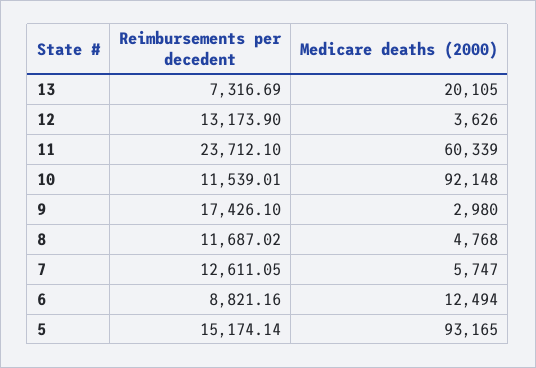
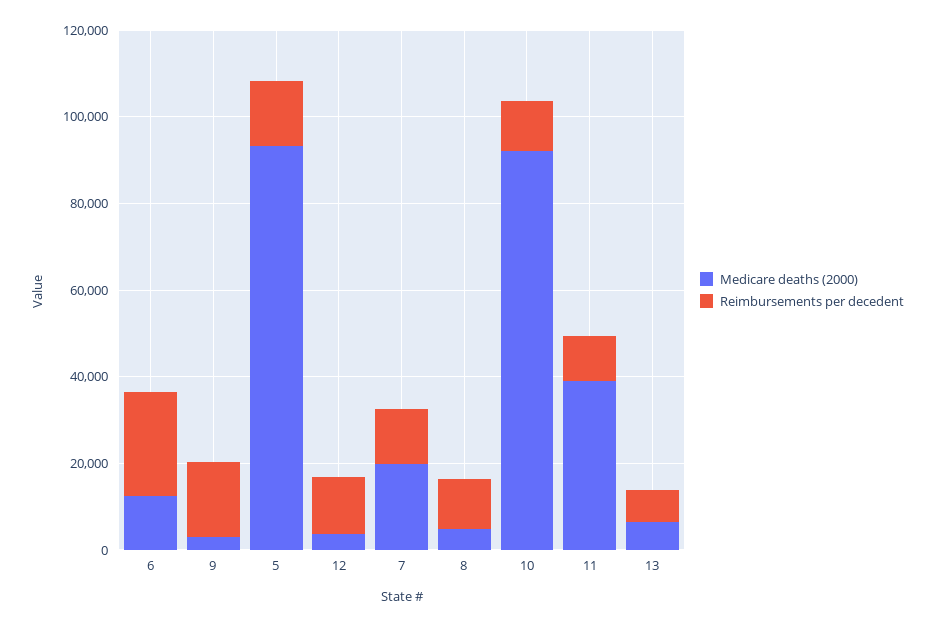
Medicare deaths (2000), 13: 20105 -> 5000
Reimbursements per decedent, 11: 23712.1 -> 10000
Medicare deaths (2000), 11: 60339 -> 40000
Medicare deaths (2000), 7: 5747 -> 20000
Reimbursements per decedent, 6: 8821.16 -> 25000

